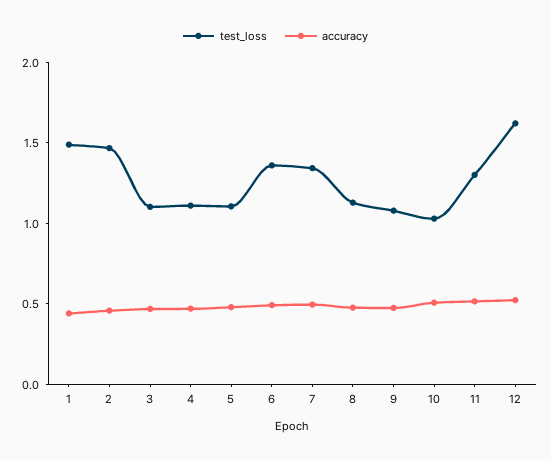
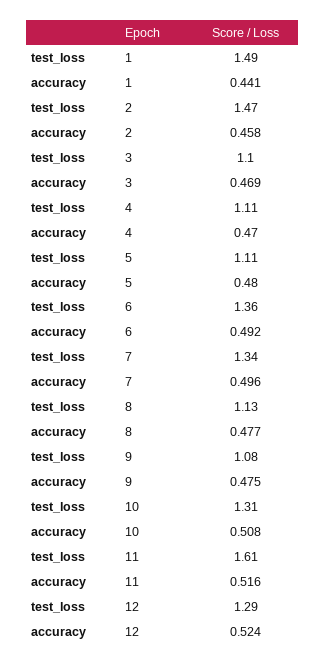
test_loss, 10: 1 -> 1.31
test_loss, 11: 1.3 -> 1.61
test_loss, 12: 1.6 -> 1.29

